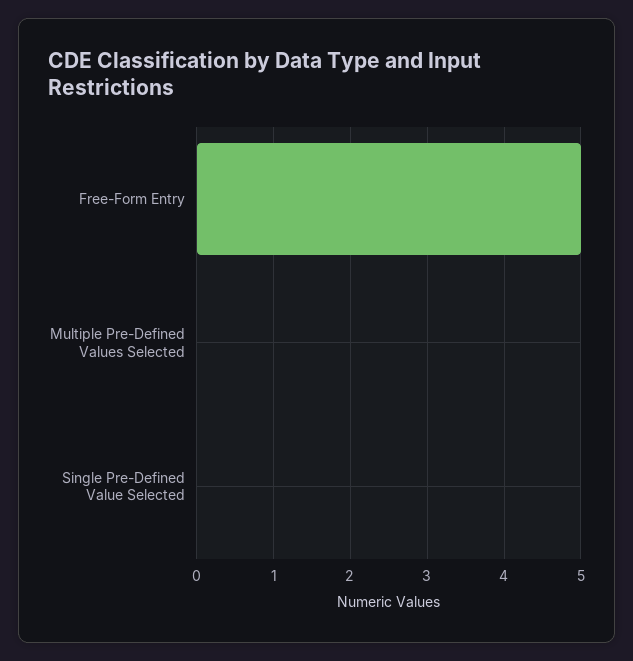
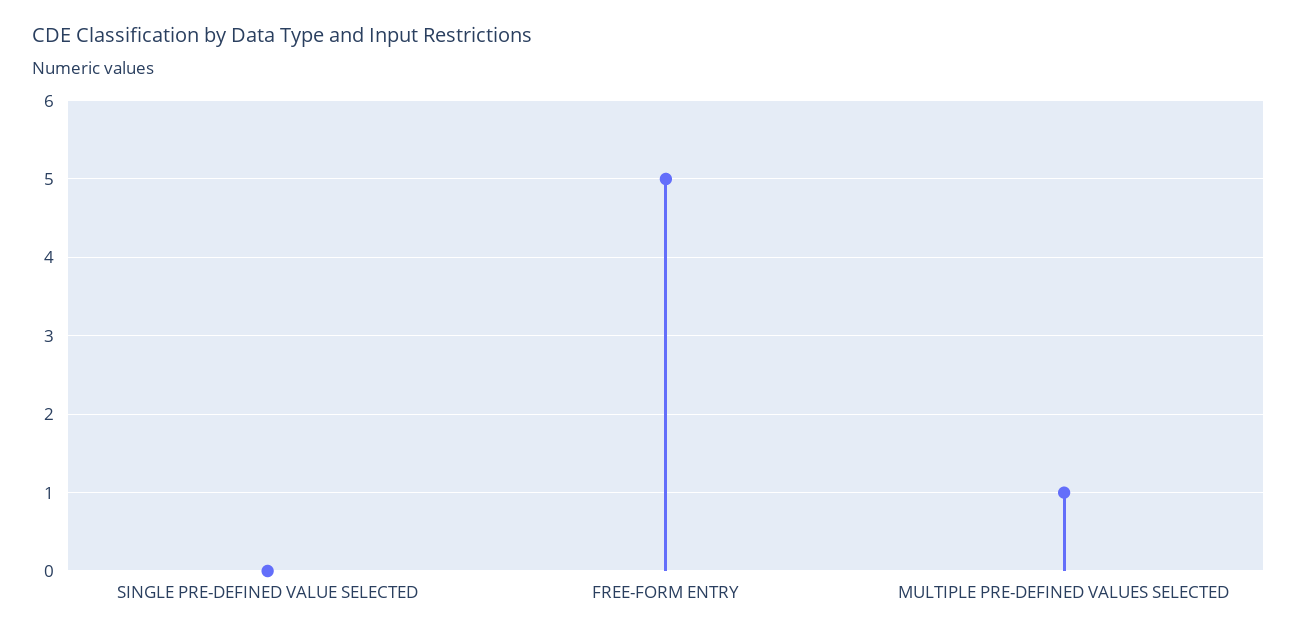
Multiple Pre-Defined Values Selected: 0 -> 1

